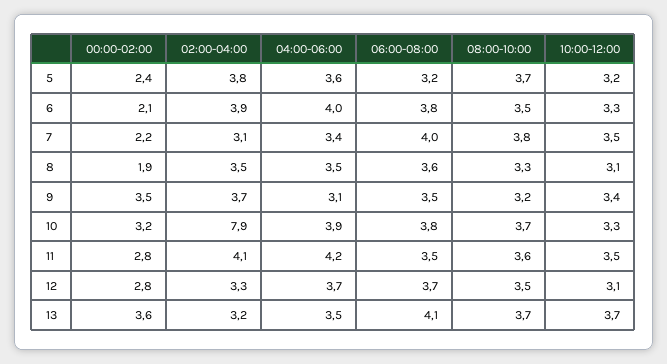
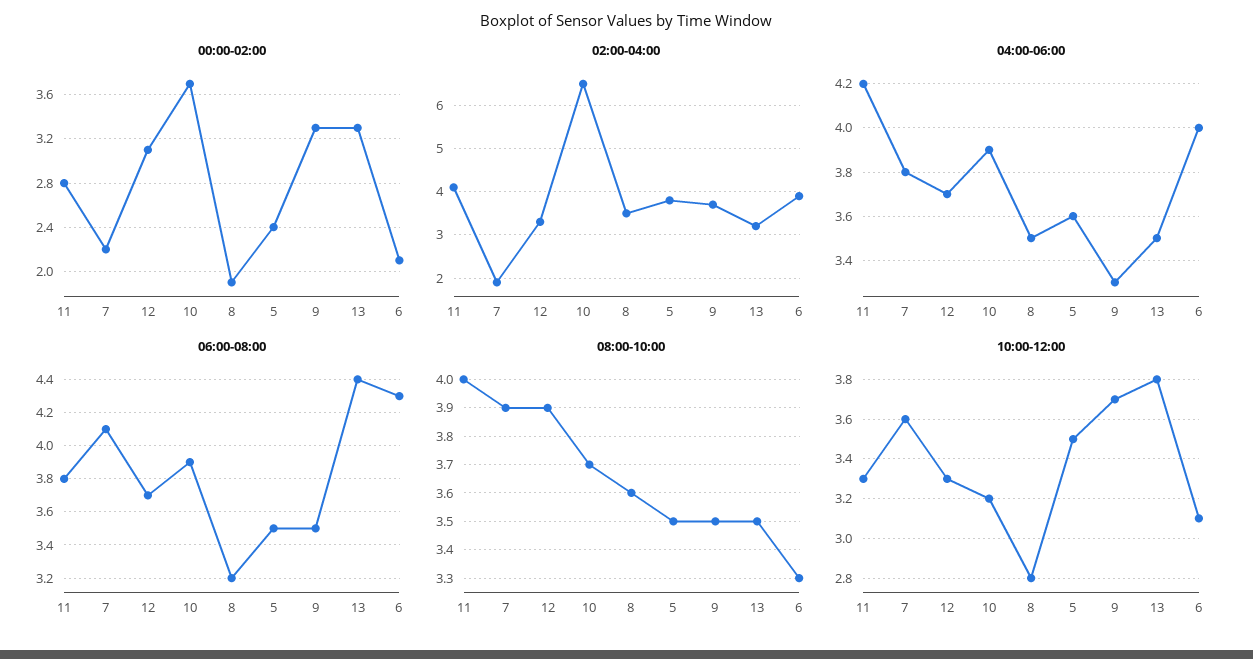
06:00-08:00, 5: 3.2 -> 3.5
08:00-10:00, 5: 3.7 -> 3.5
10:00-12:00, 5: 3.2 -> 3.5
06:00-08:00, 6: 3.8 -> 4.3
08:00-10:00, 6: 3.5 -> 3.3
10:00-12:00, 6: 3.3 -> 3.1
02:00-04:00, 7: 3.1 -> 2
04:00-06:00, 7: 3.4 -> 3.8
06:00-08:00, 7: 4 -> 4.1
08:00-10:00, 7: 3.8 -> 3.9
10:00-12:00, 7: 3.5 -> 3.6
06:00-08:00, 8: 3.6 -> 3.2
08:00-10:00, 8: 3.3 -> 3.6
10:00-12:00, 8: 3.1 -> 2.8
00:00-02:00, 9: 3.5 -> 3.3
04:00-06:00, 9: 3.1 -> 3.3
08:00-10:00, 9: 3.2 -> 3.5
10:00-12:00, 9: 3.4 -> 3.7
00:00-02:00, 10: 3.2 -> 3.7
02:00-04:00, 10: 7.9 -> 6.5
06:00-08:00, 10: 3.8 -> 3.9
10:00-12:00, 10: 3.3 -> 3.2
06:00-08:00, 11: 3.5 -> 3.8
08:00-10:00, 11: 3.6 -> 4
10:00-12:00, 11: 3.5 -> 3.3
00:00-02:00, 12: 2.8 -> 3.1
08:00-10:00, 12: 3.5 -> 3.9
10:00-12:00, 12: 3.1 -> 3.3
00:00-02:00, 13: 3.6 -> 3.3
06:00-08:00, 13: 4.1 -> 4.4
08:00-10:00, 13: 3.7 -> 3.5
10:00-12:00, 13: 3.7 -> 3.8

